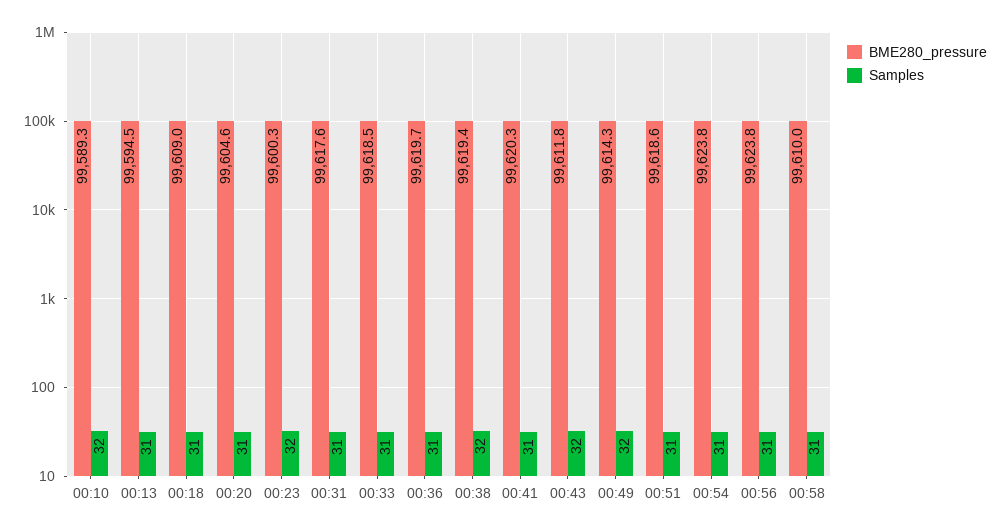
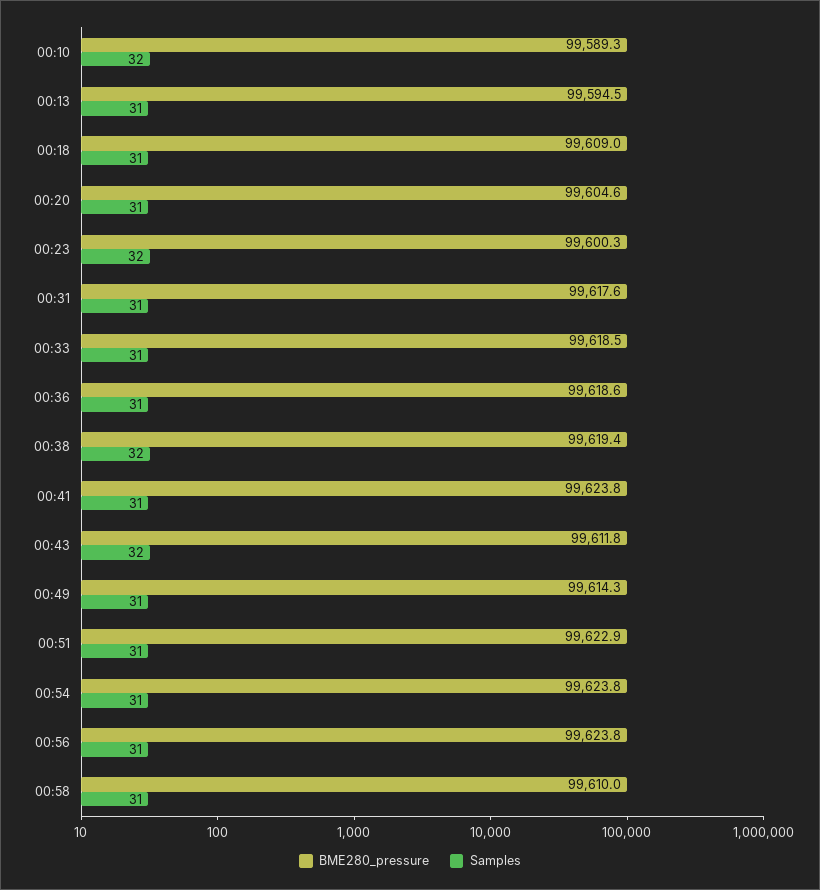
BME280_pressure, 00:36: 99619.7 -> 99618.6
BME280_pressure, 00:41: 99620.3 -> 99623.8
Samples, 00:49: 32 -> 31
BME280_pressure, 00:51: 99618.6 -> 99622.9

